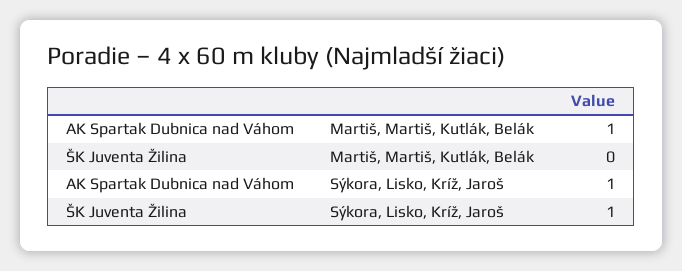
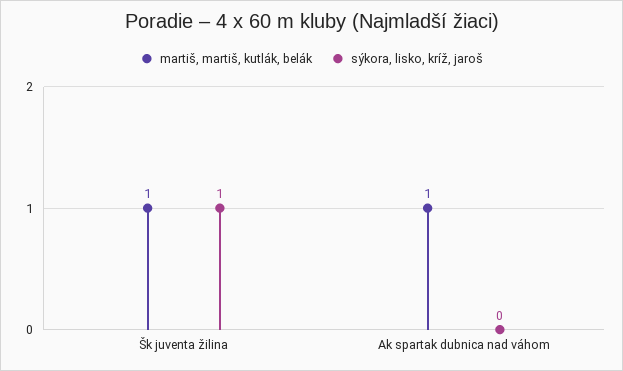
Martiš, Martiš, Kutlák, Belák, ŠK Juventa Žilina: 0 -> 1
Sýkora, Lisko, Kríž, Jaroš, AK Spartak Dubnica nad Váhom: 1 -> 0

